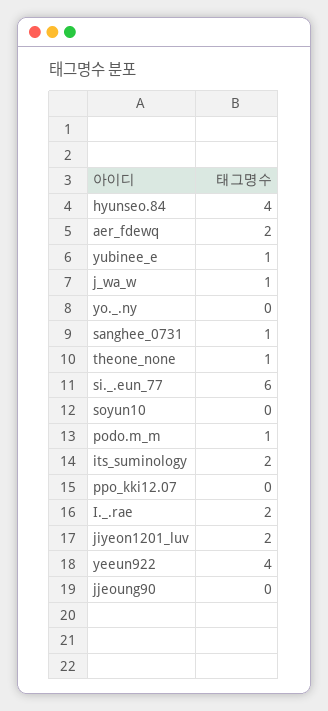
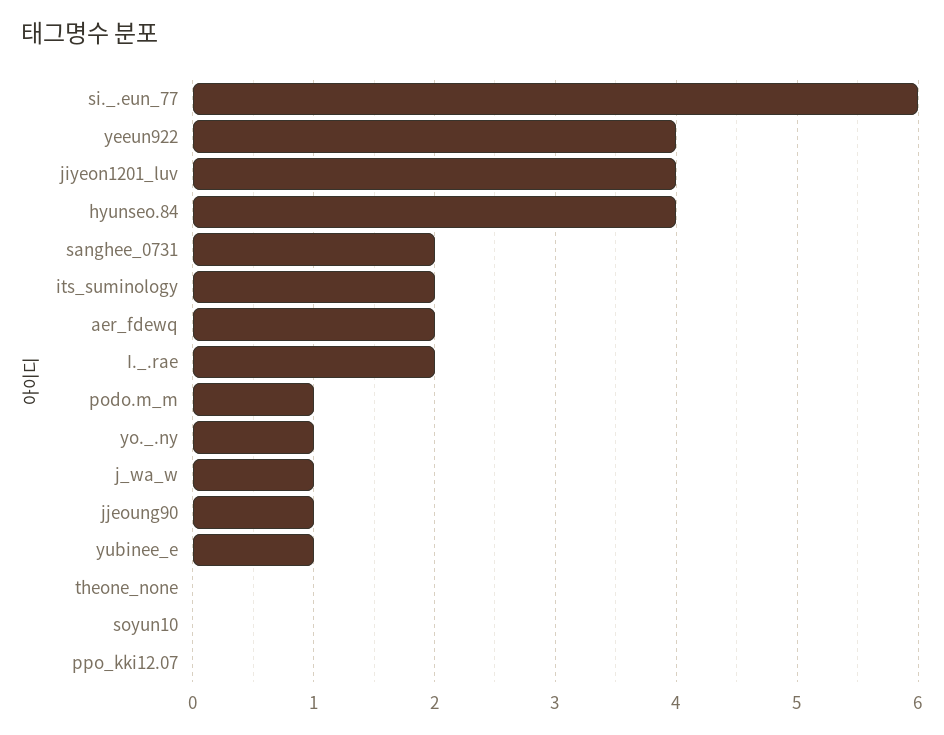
yo._.ny: 0 -> 1
sanghee_0731: 1 -> 2
theone_none: 1 -> 0
jiyeon1201_luv: 2 -> 4
jjeoung90: 0 -> 1

